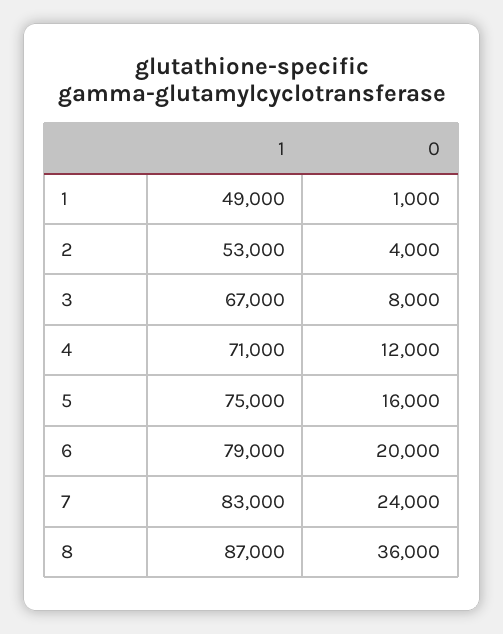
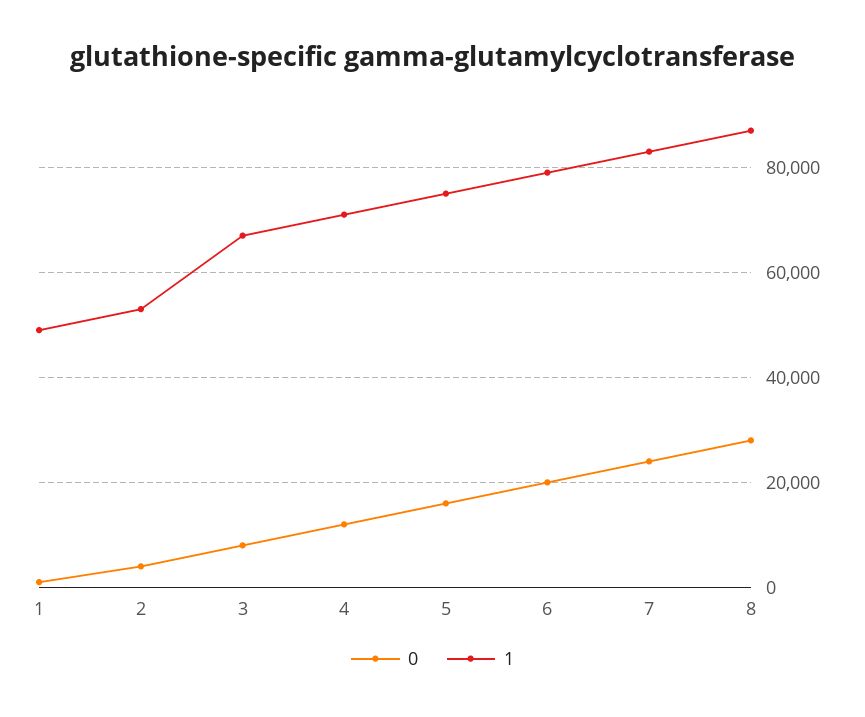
0, 8: 36000 -> 28000

